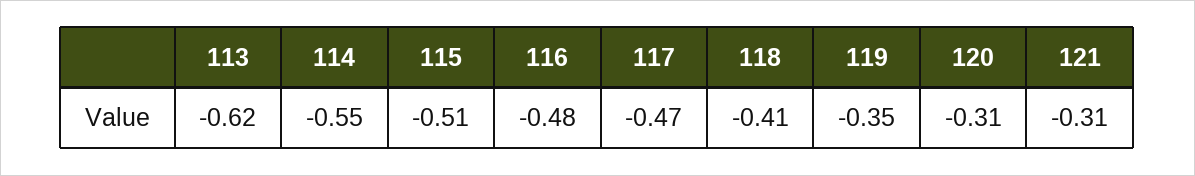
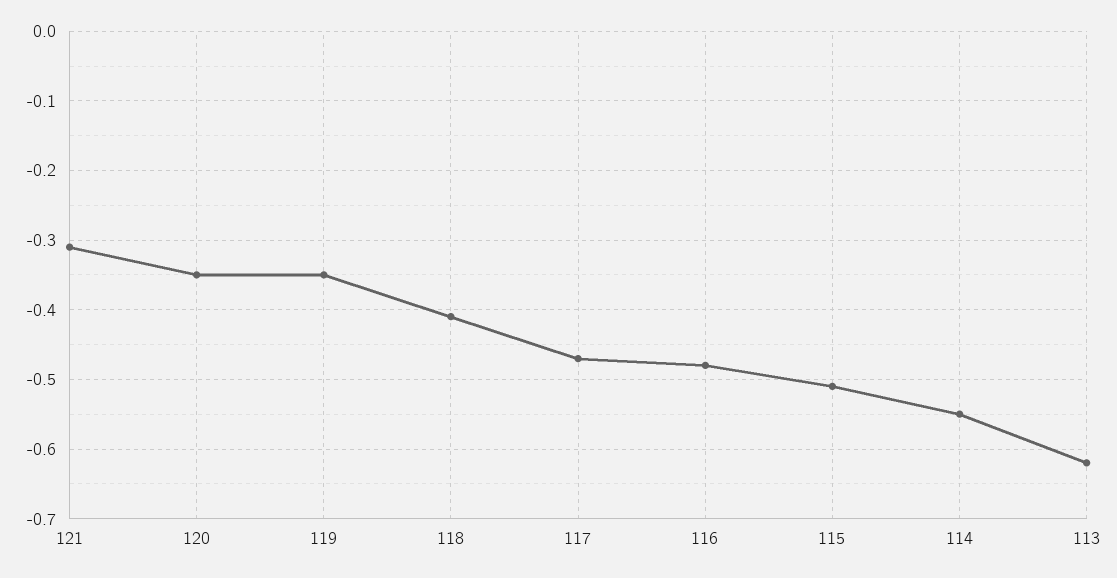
120: -0.31 -> -0.35

